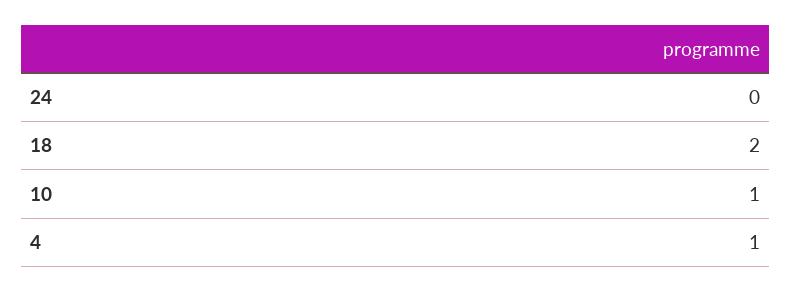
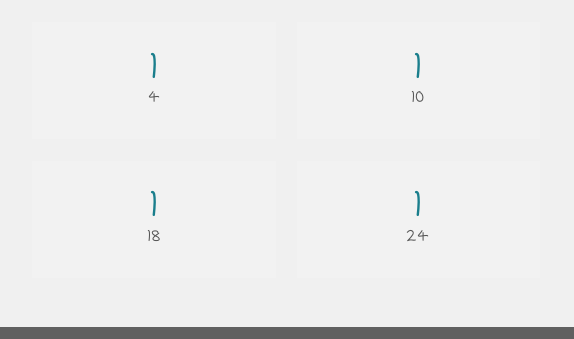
24: 0 -> 1
18: 2 -> 1

